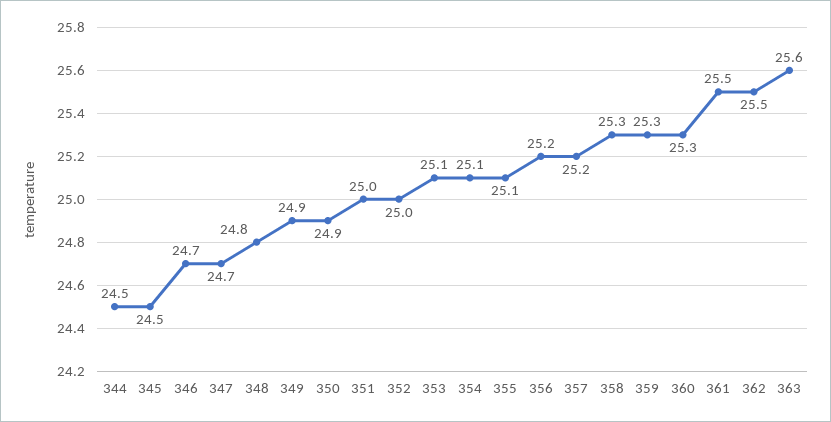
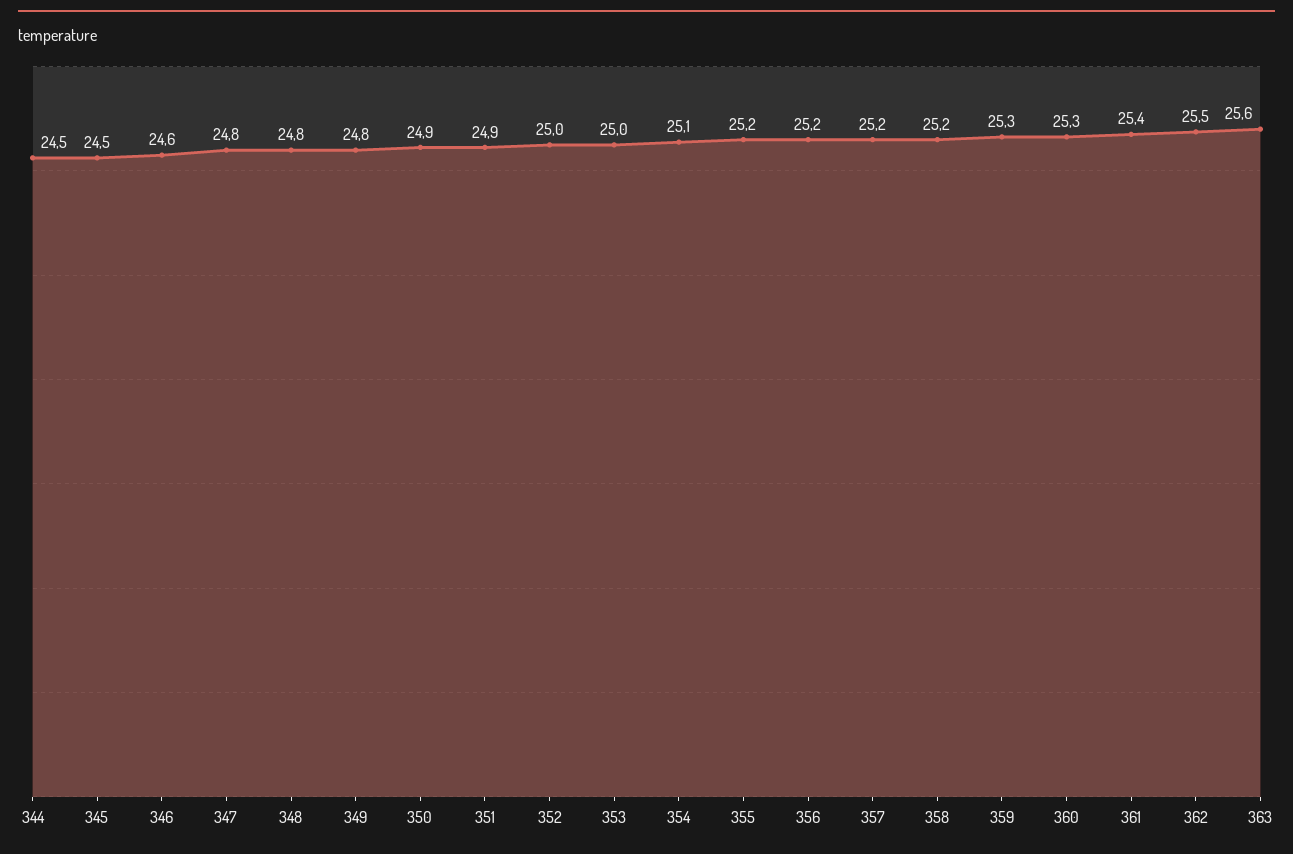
346: 24.7 -> 24.6
347: 24.7 -> 24.8
349: 24.9 -> 24.8
351: 25 -> 24.9
353: 25.1 -> 25
355: 25.1 -> 25.2
358: 25.3 -> 25.2
361: 25.5 -> 25.4

